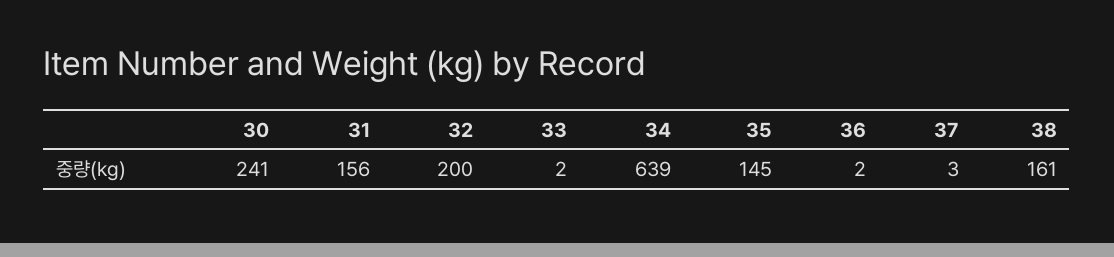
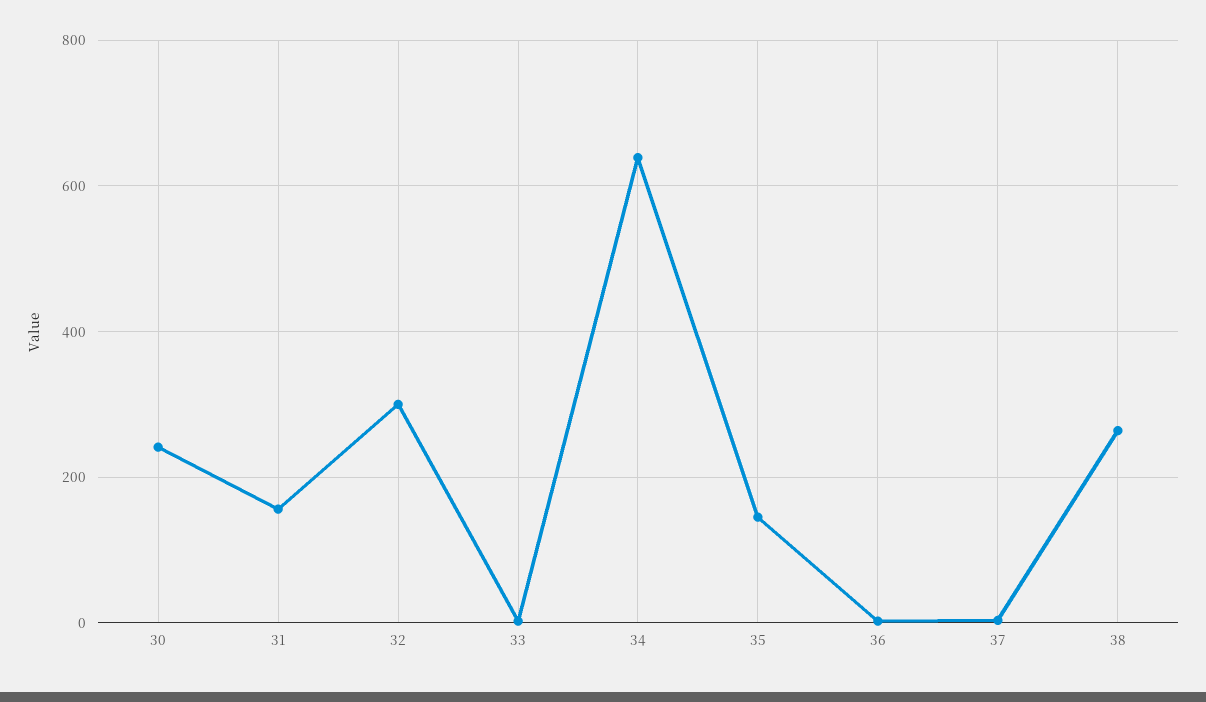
32: 200 -> 300
38: 161 -> 260

